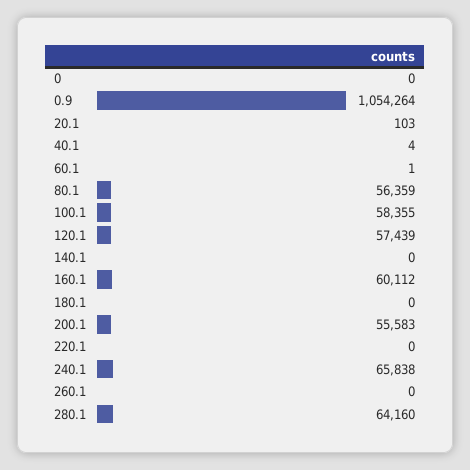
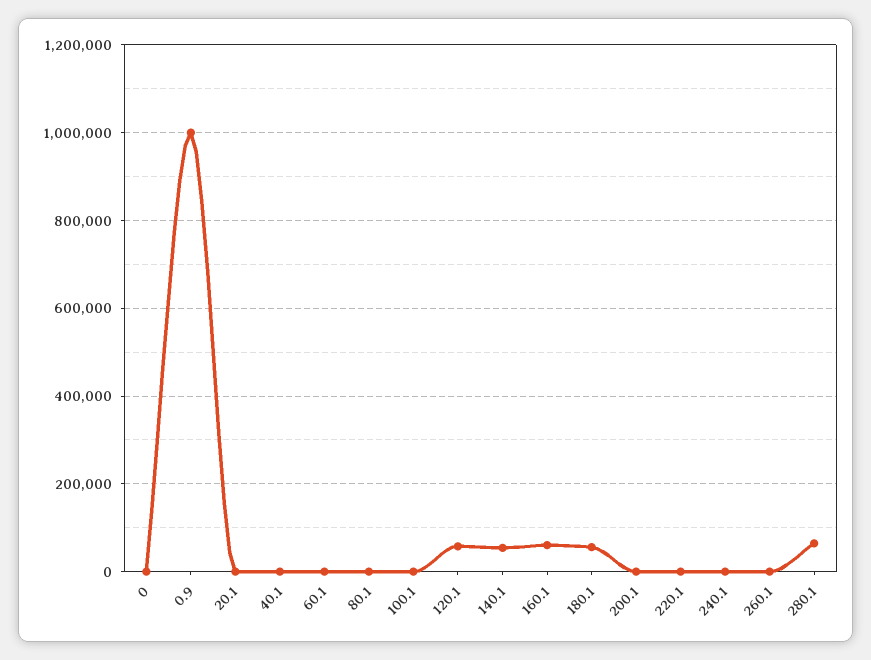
0.9: 1054264 -> 1000000
80.1: 56359 -> 0
100.1: 58355 -> 0
140.1: 0 -> 60000
180.1: 0 -> 60000
200.1: 55583 -> 0
240.1: 65838 -> 0

